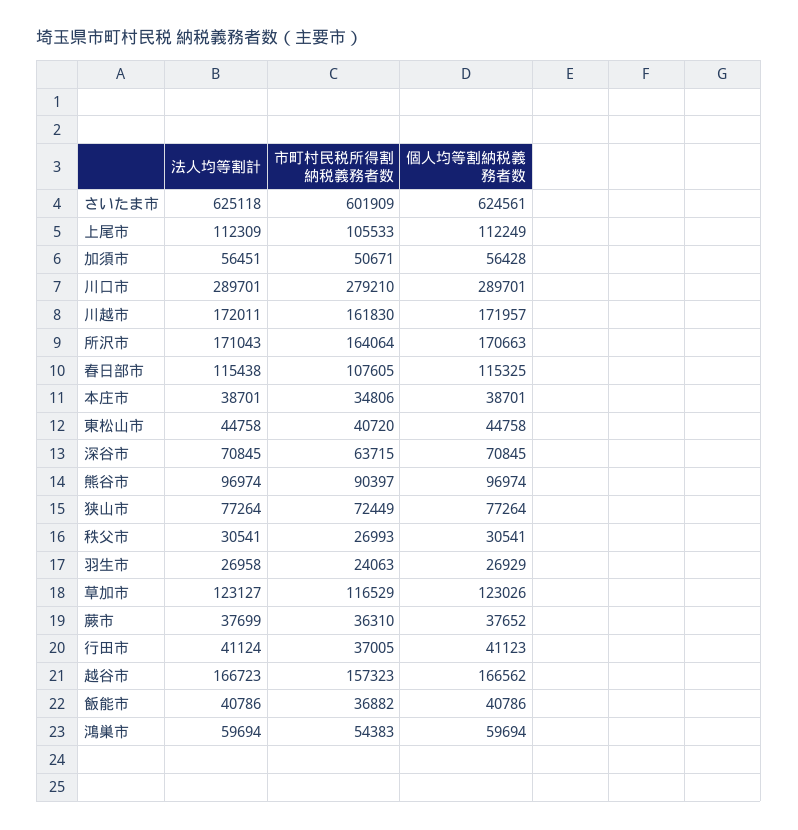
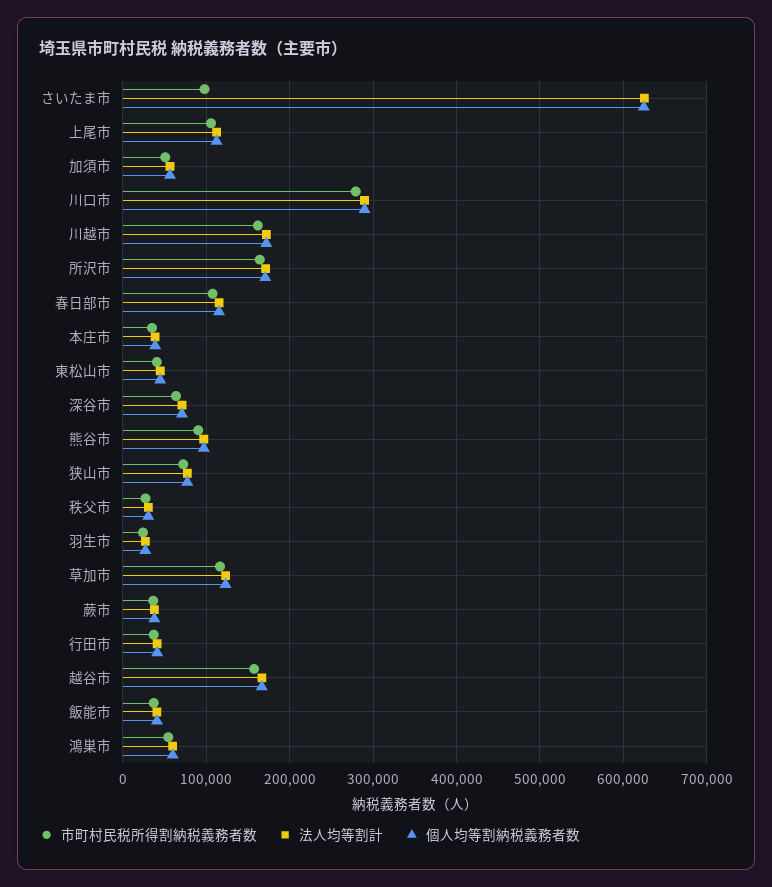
市町村民税所得割納税義務者数, さいたま市: 601909 -> 100000

